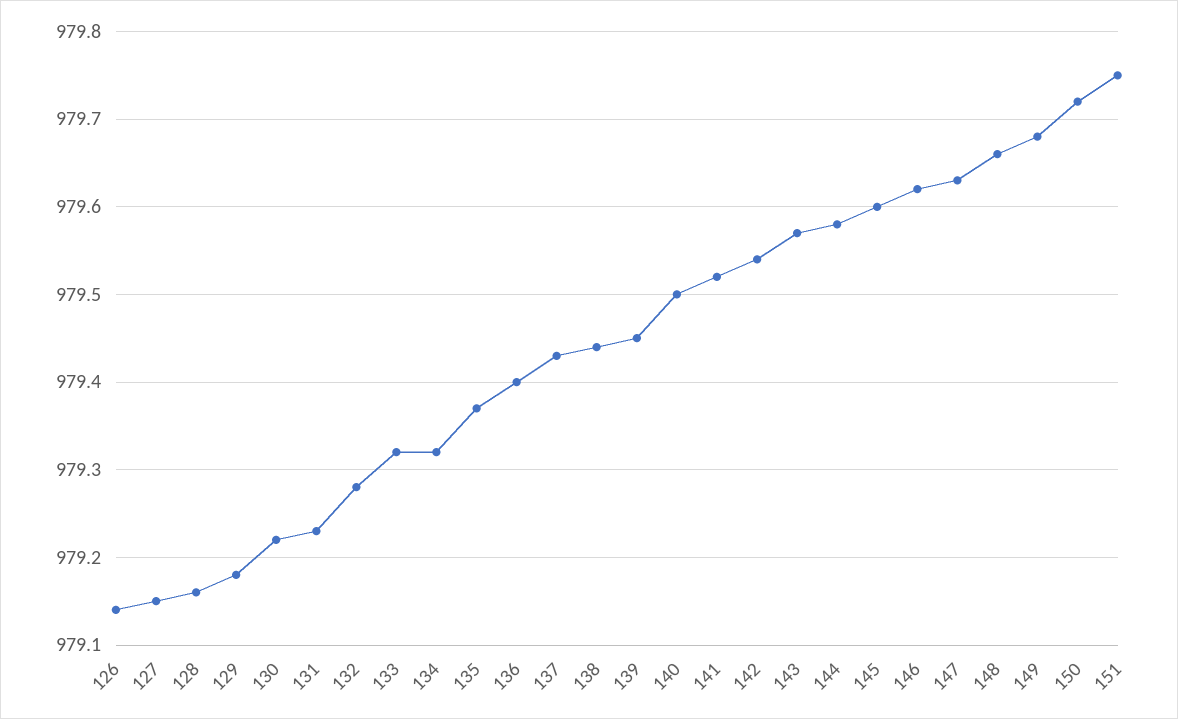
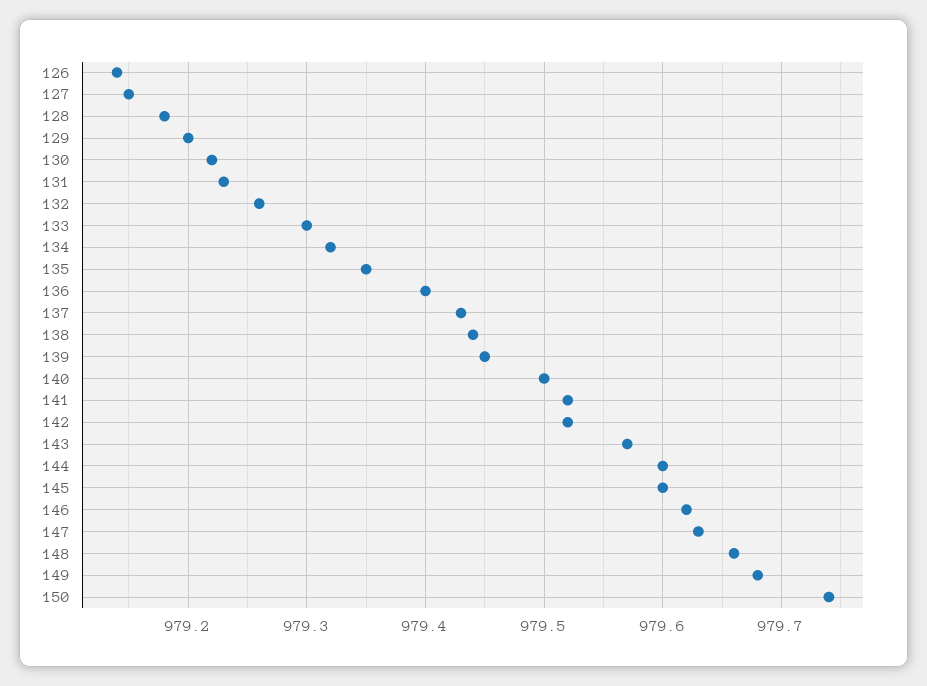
128: 979.16 -> 979.18
129: 979.18 -> 979.2
132: 979.28 -> 979.26
133: 979.32 -> 979.3
135: 979.37 -> 979.35
142: 979.54 -> 979.52
144: 979.58 -> 979.6
150: 979.72 -> 979.74
151: 979.75 -> none

